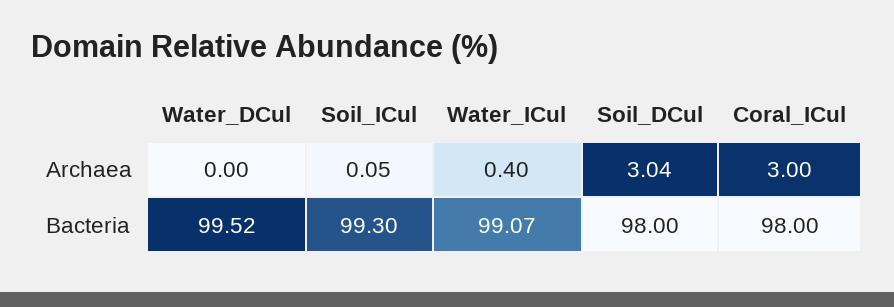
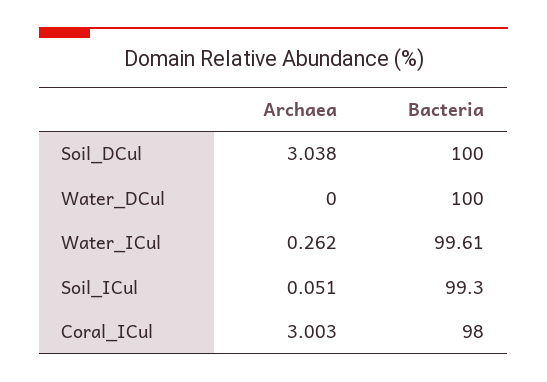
Water_ICul, Archaea: 0.4 -> 0.262
Water_DCul, Bacteria: 99.52 -> 100
Water_ICul, Bacteria: 99.07 -> 99.61
Soil_DCul, Bacteria: 98 -> 100

